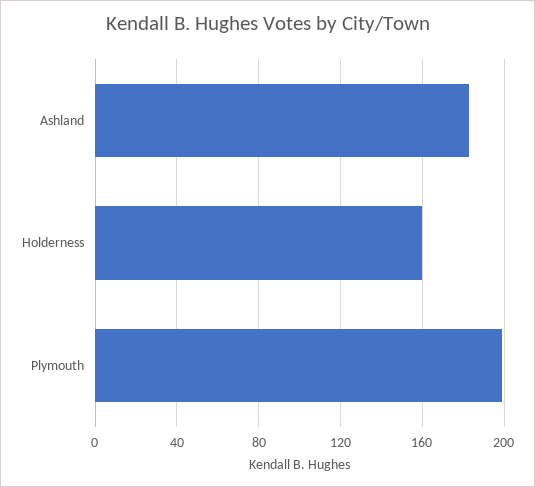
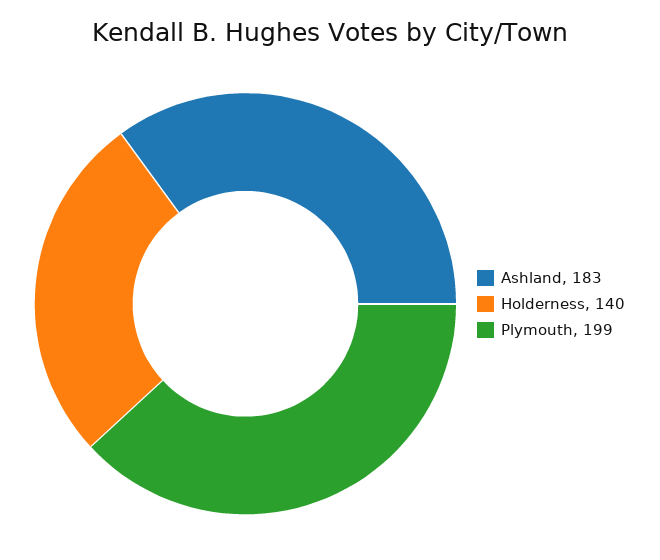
Holderness: 160 -> 140

